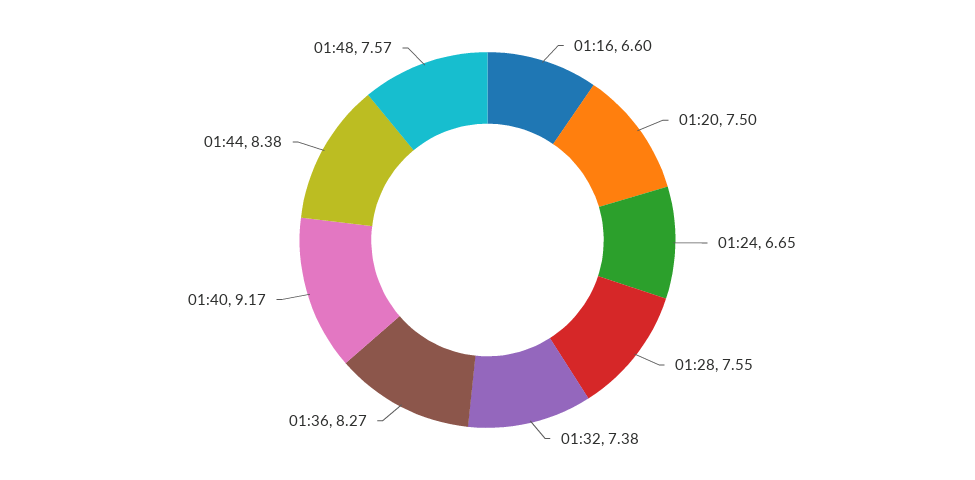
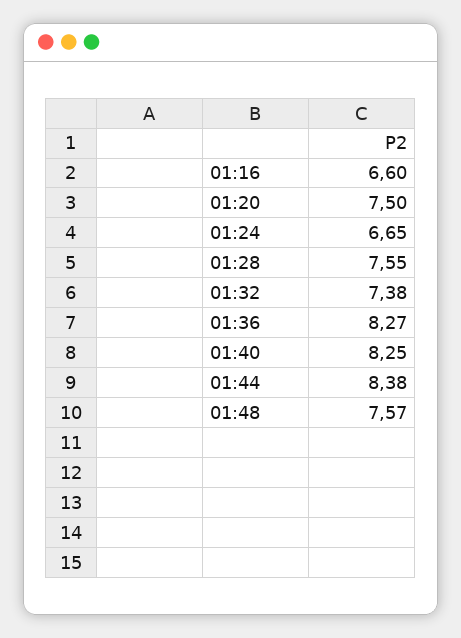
01:40: 9.17 -> 8.25

